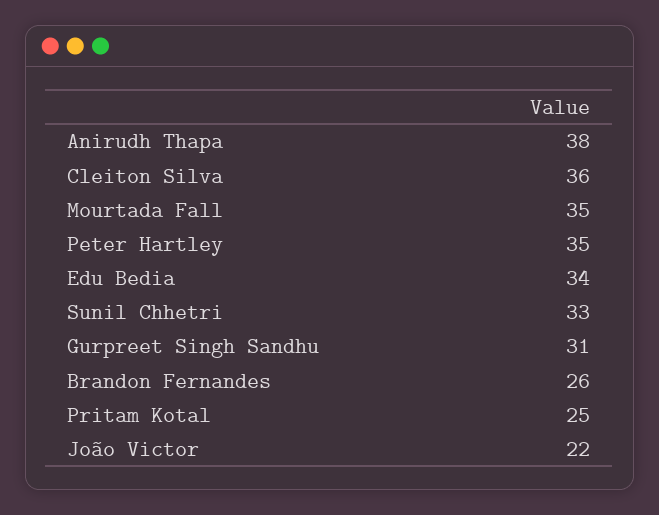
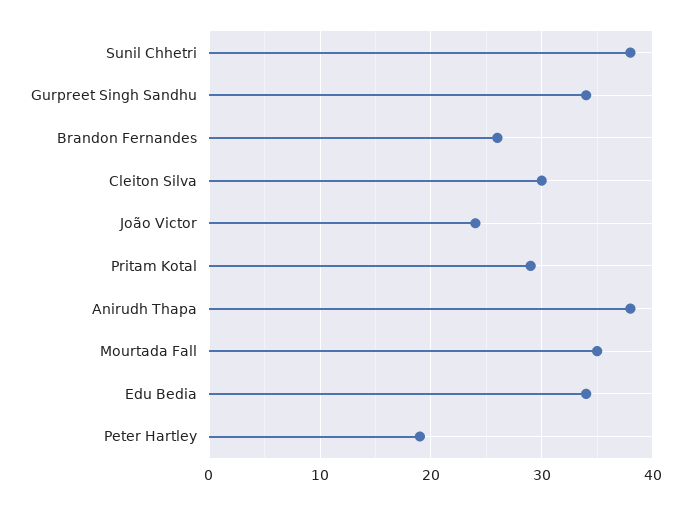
Cleiton Silva: 36 -> 30
Peter Hartley: 35 -> 19
Sunil Chhetri: 33 -> 38
Gurpreet Singh Sandhu: 31 -> 34
Pritam Kotal: 25 -> 29
João Victor: 22 -> 24

